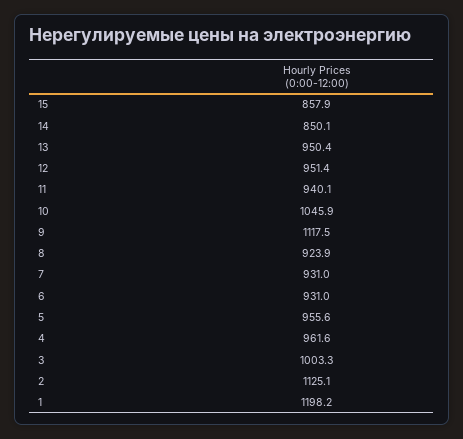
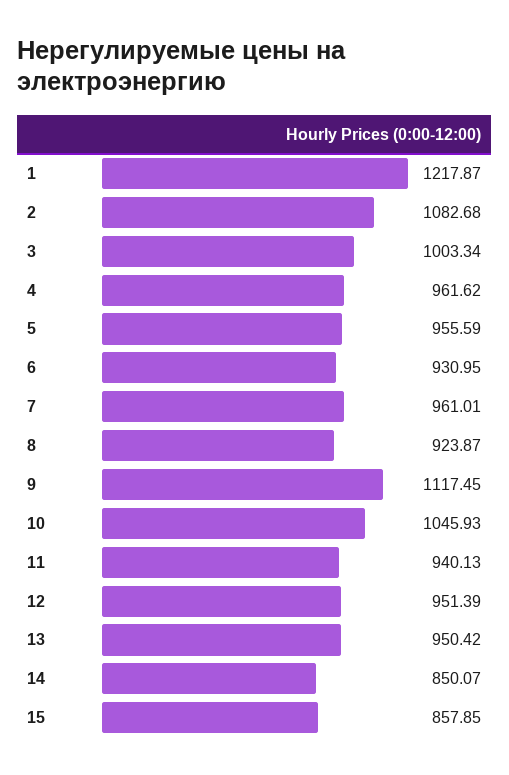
7: 931 -> 961.01
2: 1125.1 -> 1082.68
1: 1198.2 -> 1217.87

